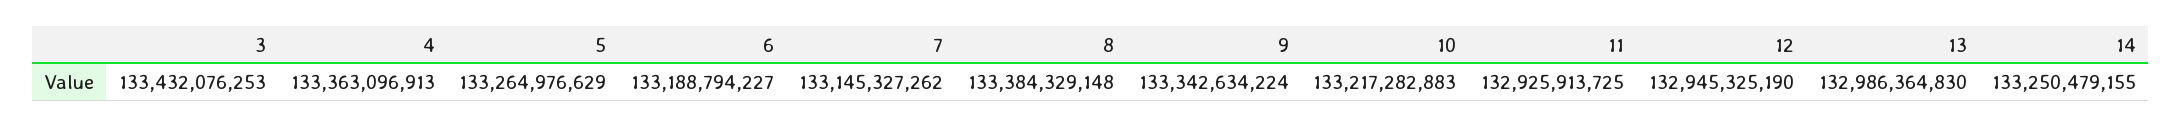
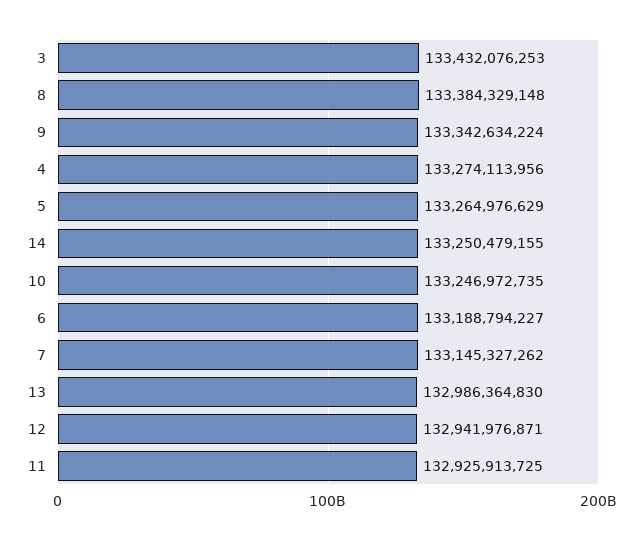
4: 133363096913 -> 133274113956
10: 133217282883 -> 133246972735
12: 132945325190 -> 132941976871

